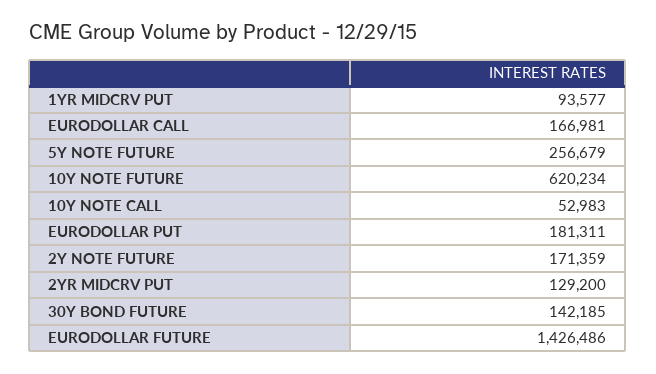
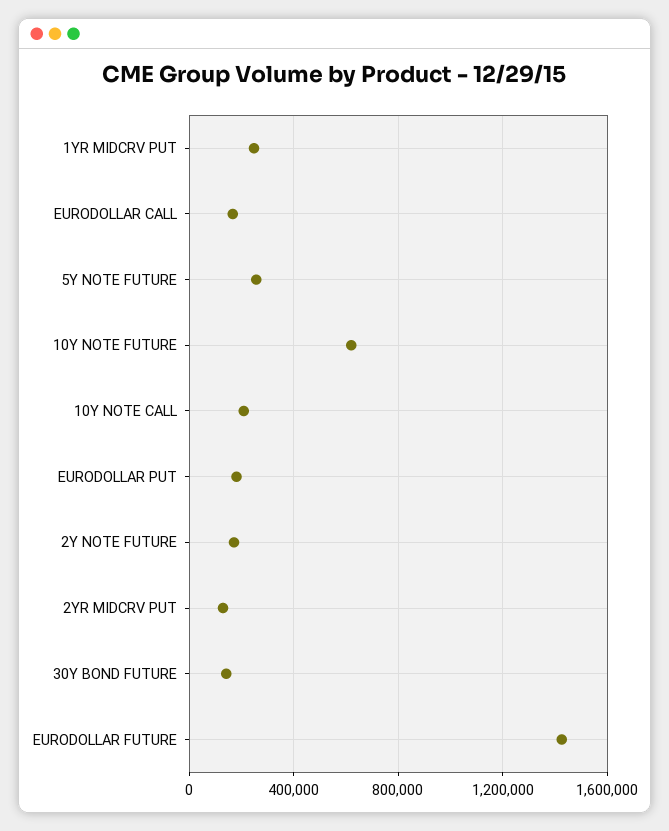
1YR MIDCRV PUT: 93577 -> 250000
10Y NOTE CALL: 52983 -> 200000

